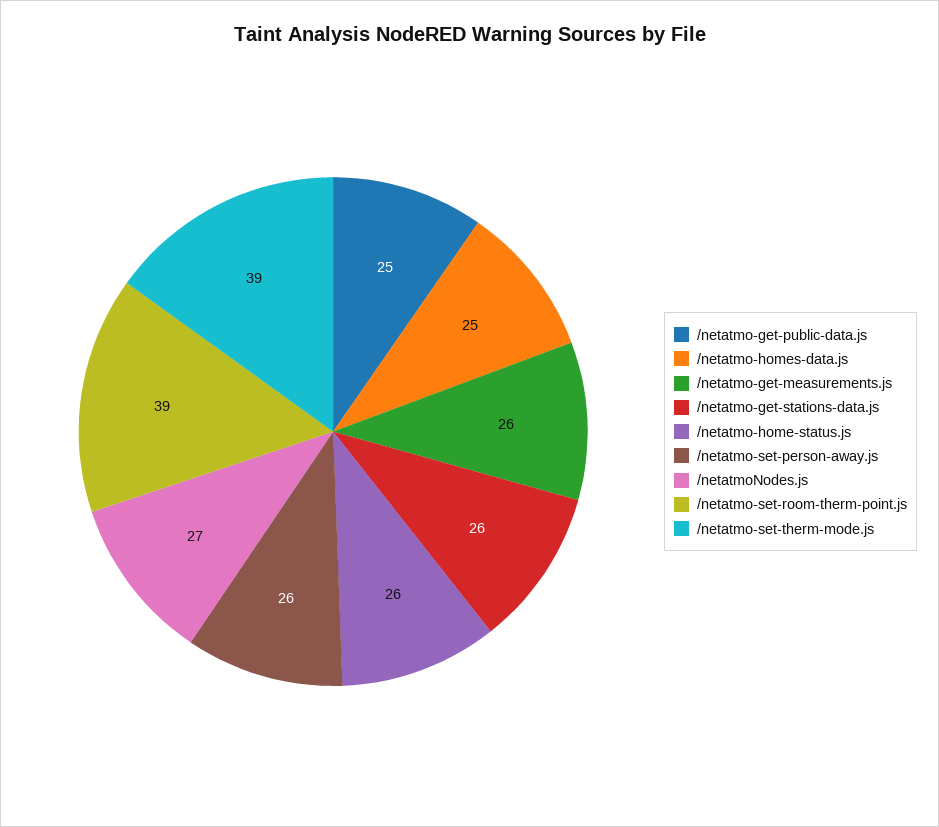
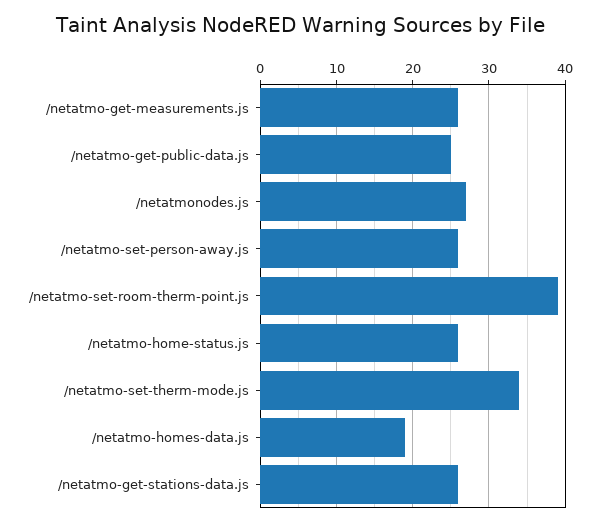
/netatmo-homes-data.js: 25 -> 19
/netatmo-set-therm-mode.js: 39 -> 34

